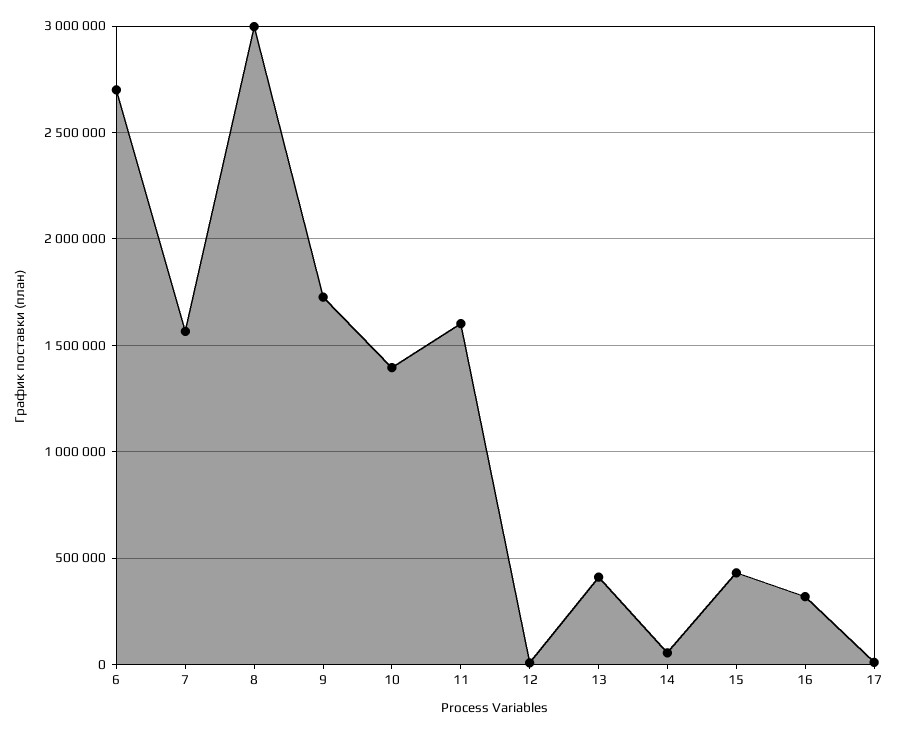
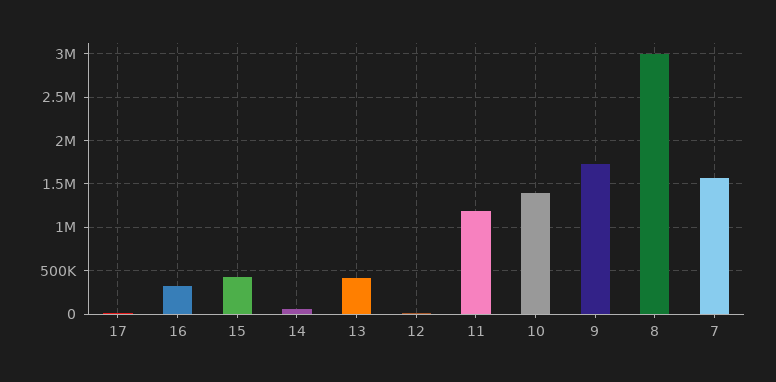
6: 2700000 -> none
11: 1600000 -> 1200000

